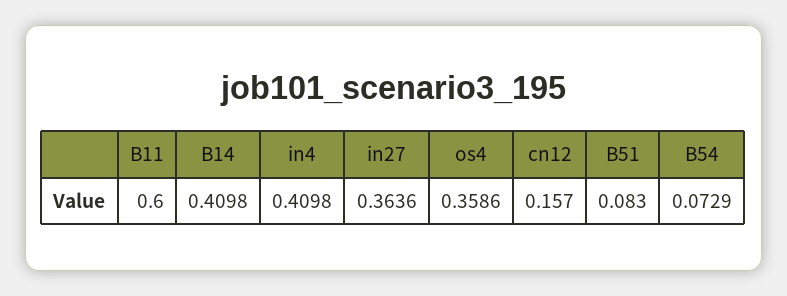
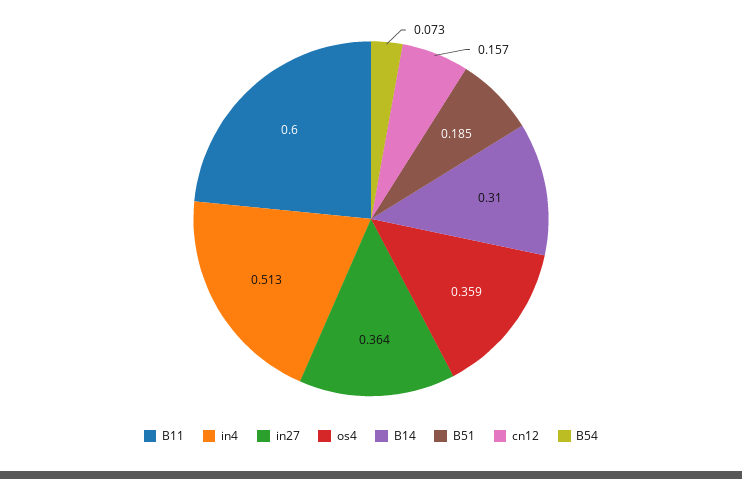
B14: 0.4098 -> 0.31
in4: 0.4098 -> 0.513
B51: 0.083 -> 0.185

